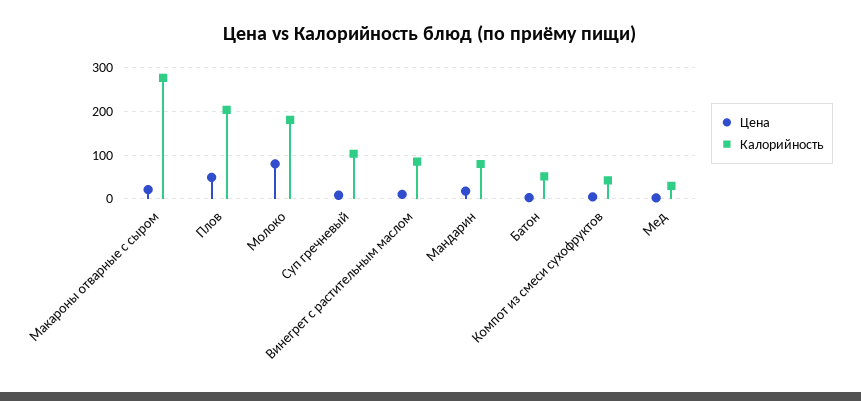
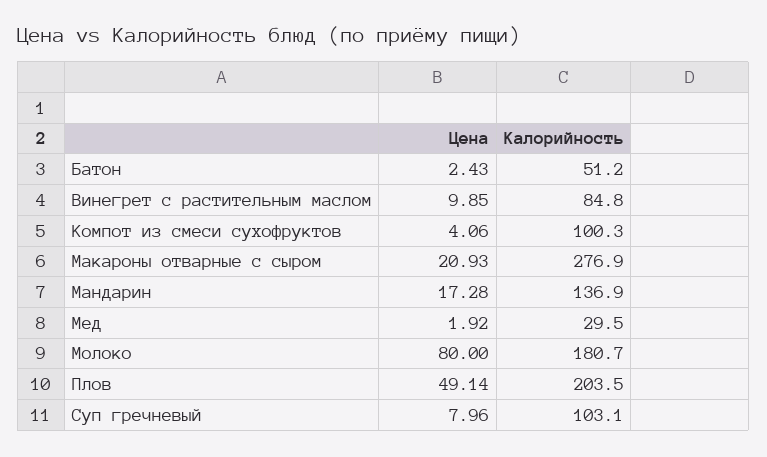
Калорийность, Мандарин: 80 -> 136.9
Калорийность, Компот из смеси сухофруктов: 40 -> 100.3

